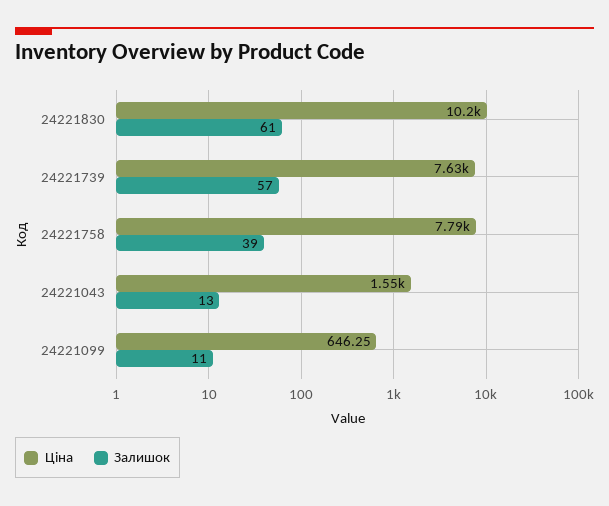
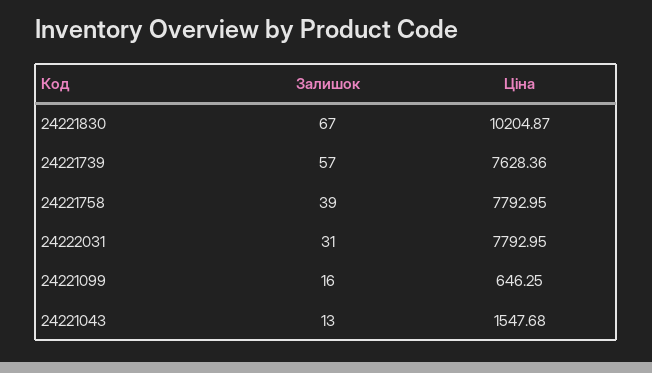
Залишок, 24221830: 61 -> 67
Залишок, 24221099: 11 -> 16
Залишок, 24222031: none -> 31
Ціна, 24222031: none -> 7792.95

